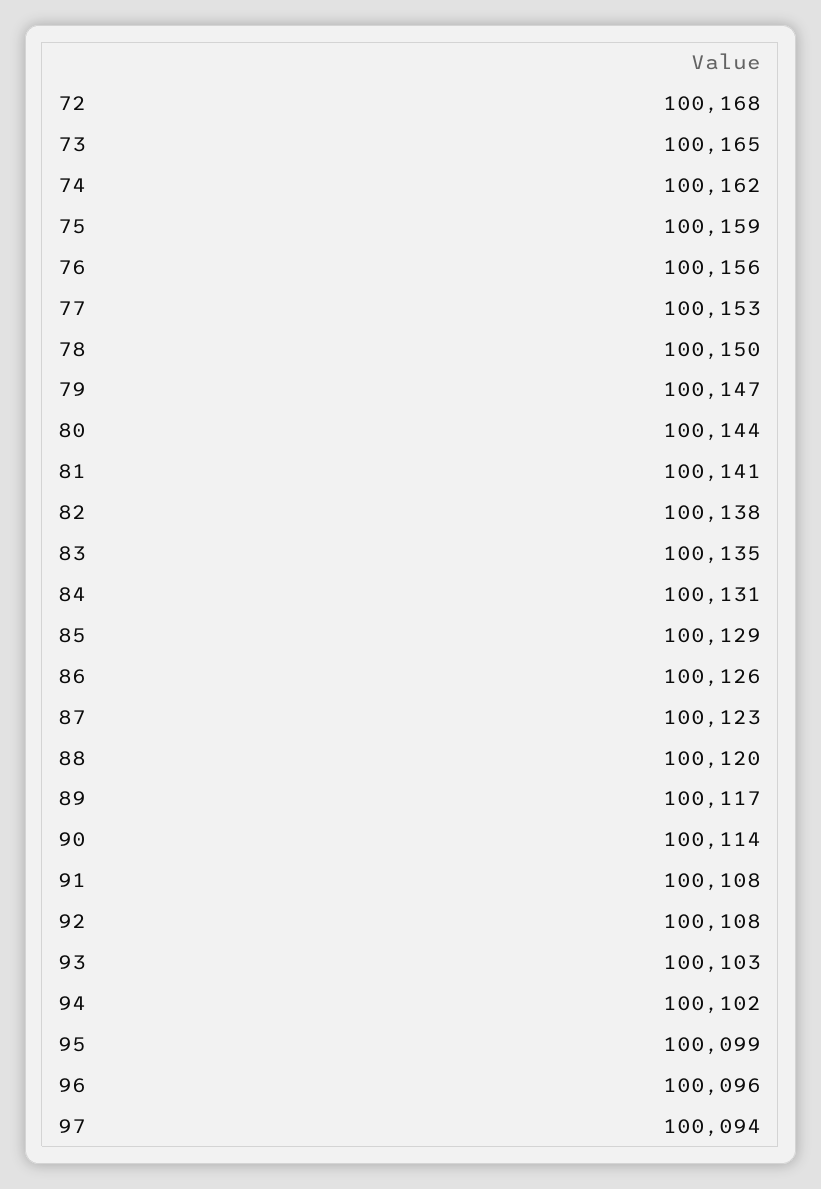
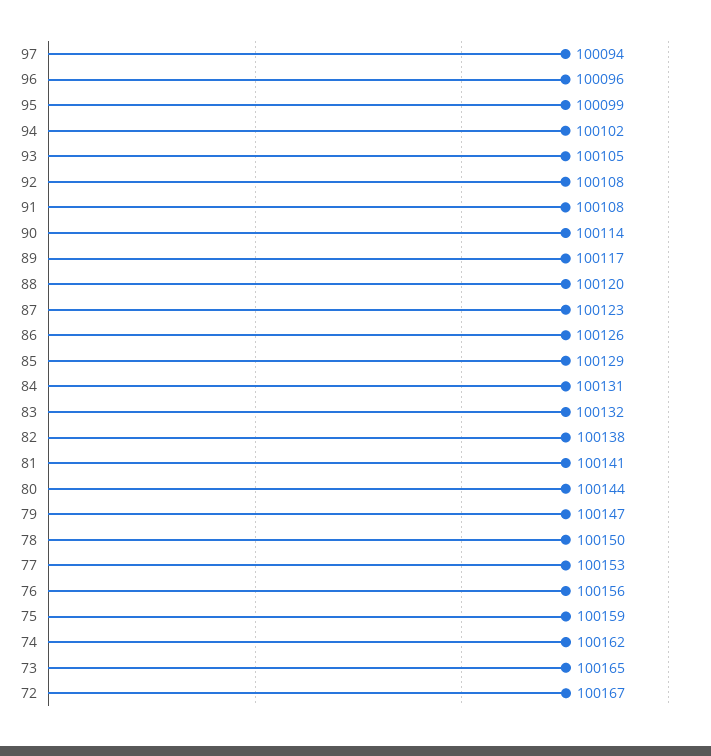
72: 100168 -> 100167
83: 100135 -> 100132
93: 100103 -> 100105

